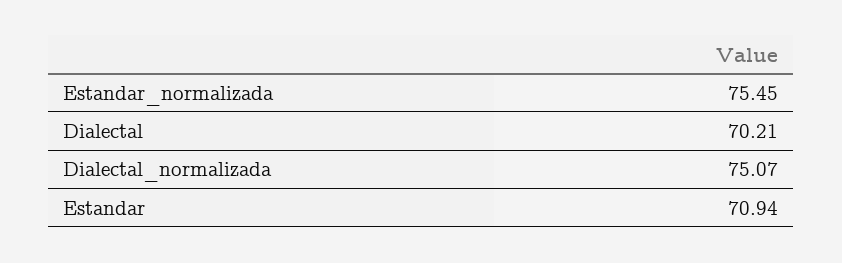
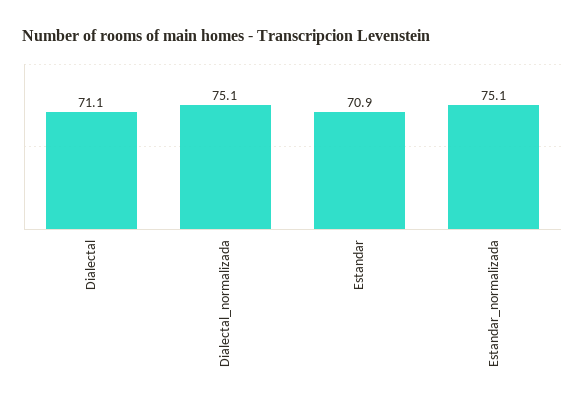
Estandar_normalizada: 75.45 -> 75.1
Dialectal: 70.21 -> 71.1

